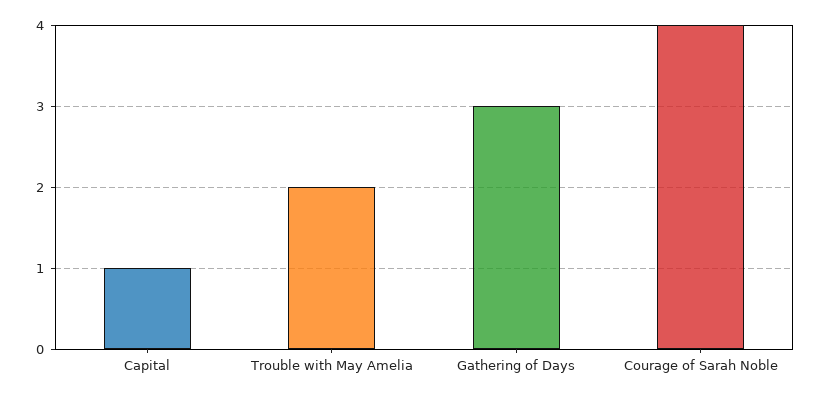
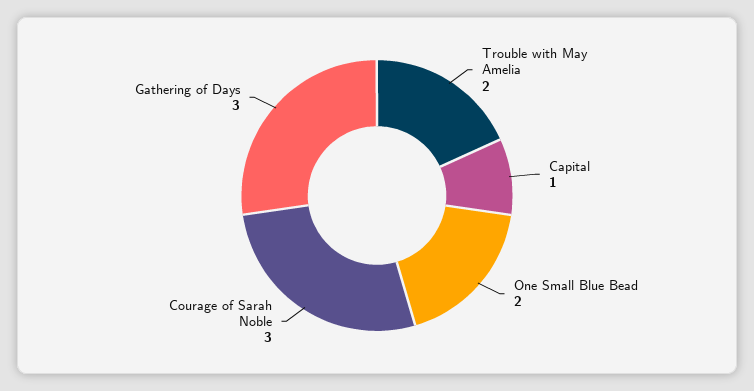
Courage of Sarah Noble: 4 -> 3
One Small Blue Bead: none -> 2

